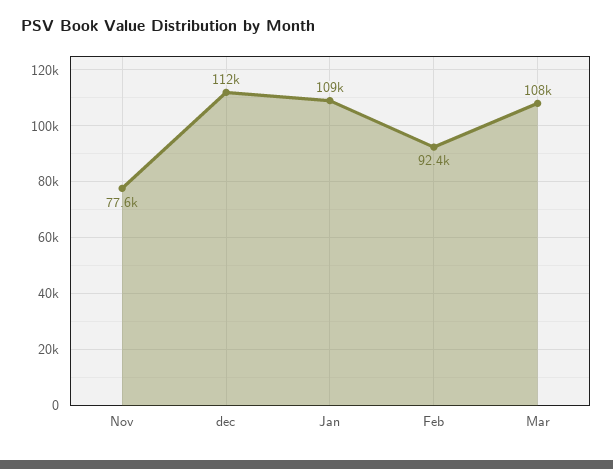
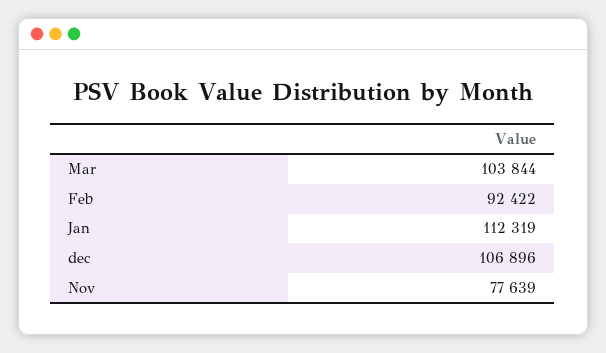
dec: 112000 -> 106896
Jan: 109000 -> 112319
Mar: 108000 -> 103844

